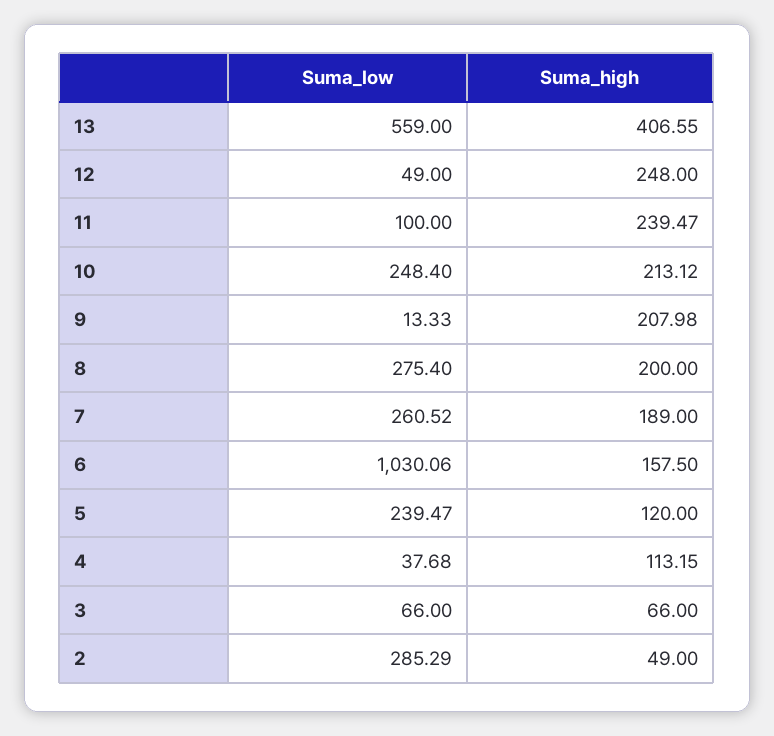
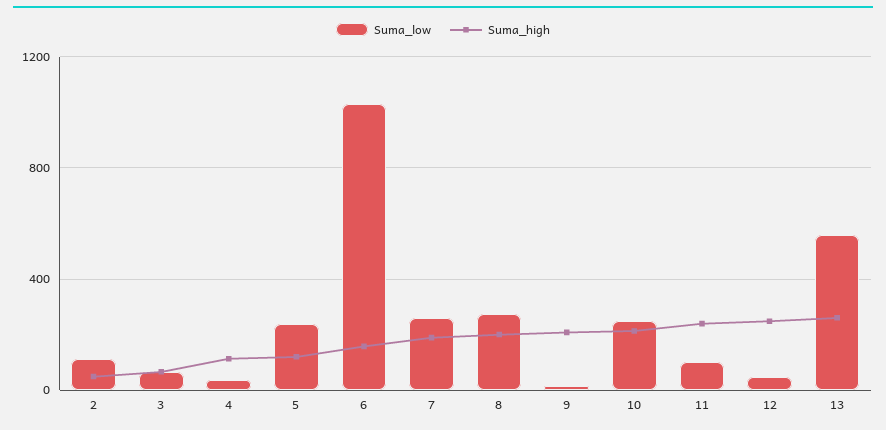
Suma_high, 13: 406.55 -> 250
Suma_low, 2: 285.29 -> 100

